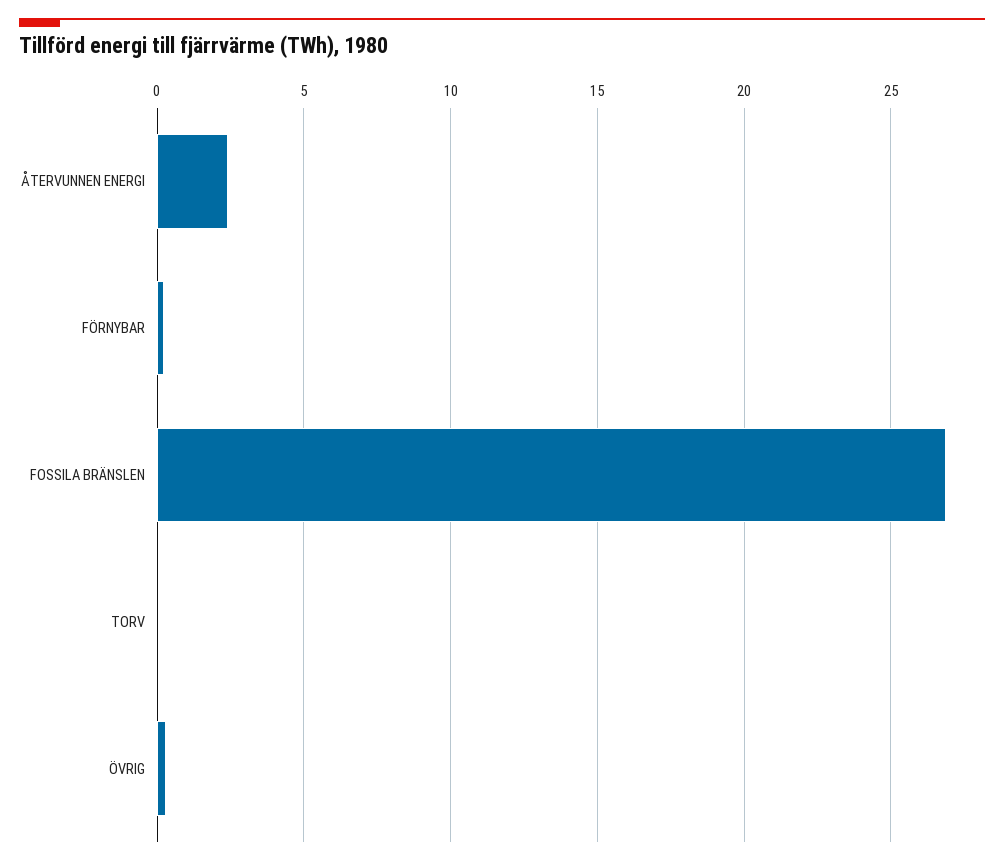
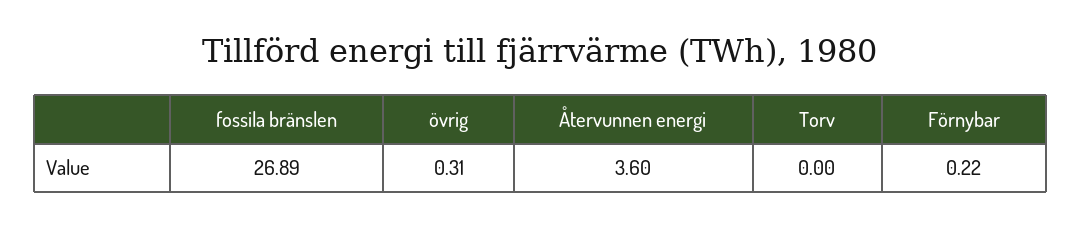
ÅTERVUNNEN ENERGI: 2.5 -> 3.6

